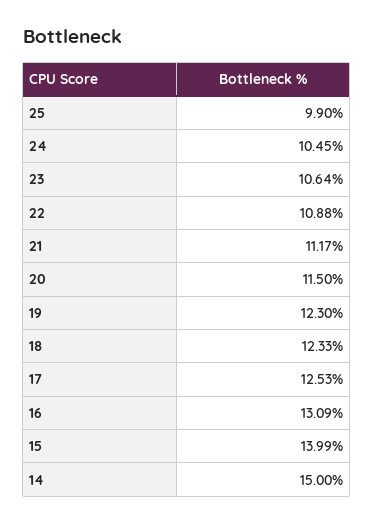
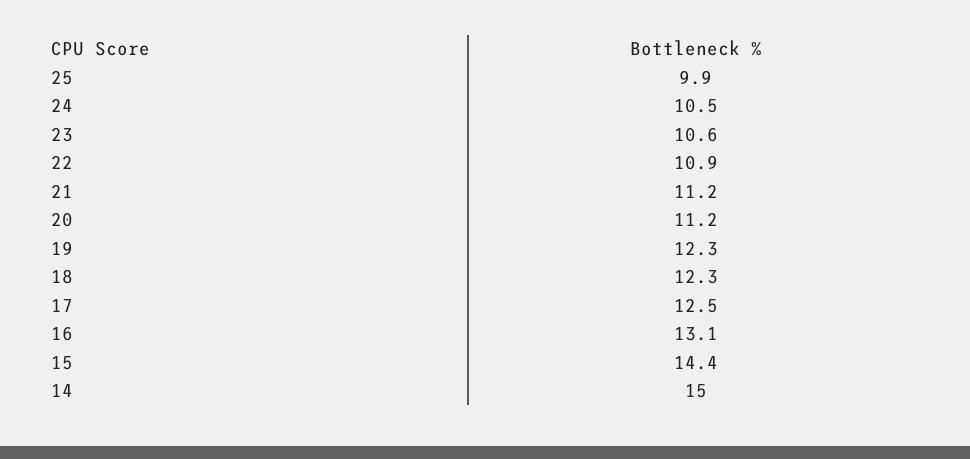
20: 11.5 -> 11.2
15: 13.99 -> 14.4

